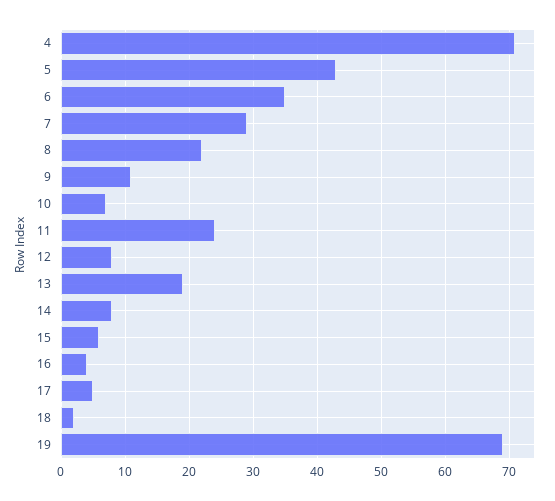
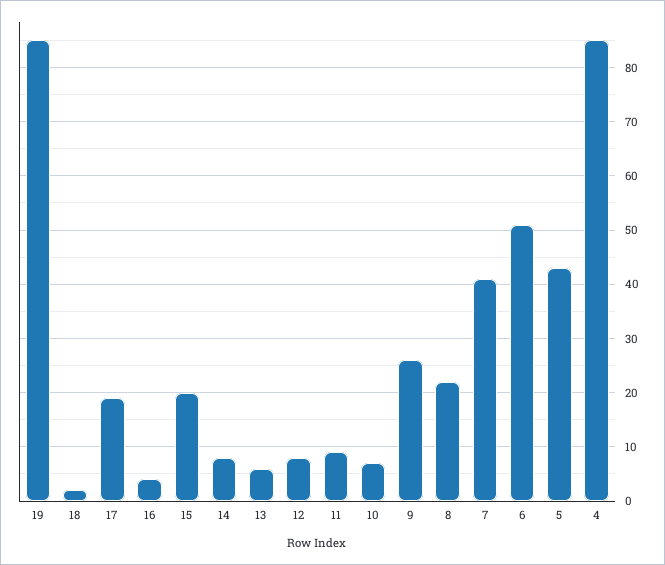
4: 71 -> 85
6: 35 -> 50
7: 29 -> 40
9: 11 -> 25
11: 24 -> 10
13: 19 -> 5
15: 6 -> 20
17: 5 -> 20
19: 69 -> 85

